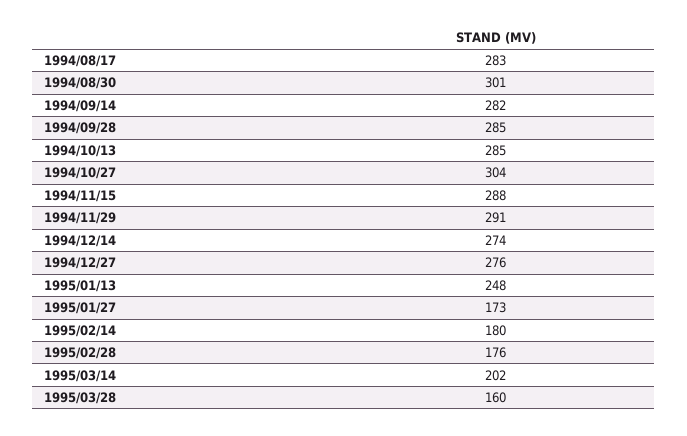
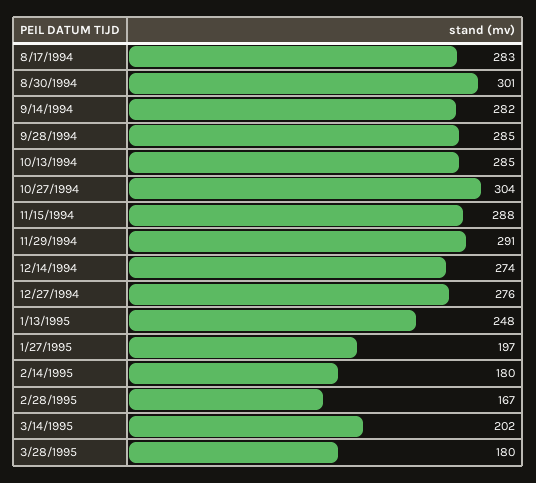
1995/01/27: 173 -> 197
1995/02/28: 176 -> 167
1995/03/28: 160 -> 180

